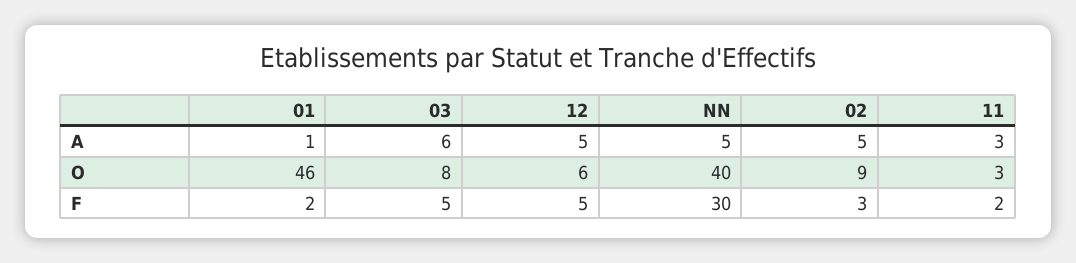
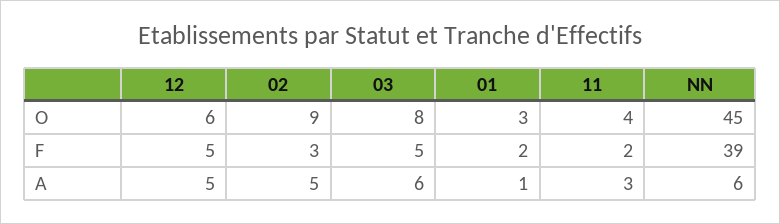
NN, A: 5 -> 6
01, O: 46 -> 3
NN, O: 40 -> 45
11, O: 3 -> 4
NN, F: 30 -> 39

